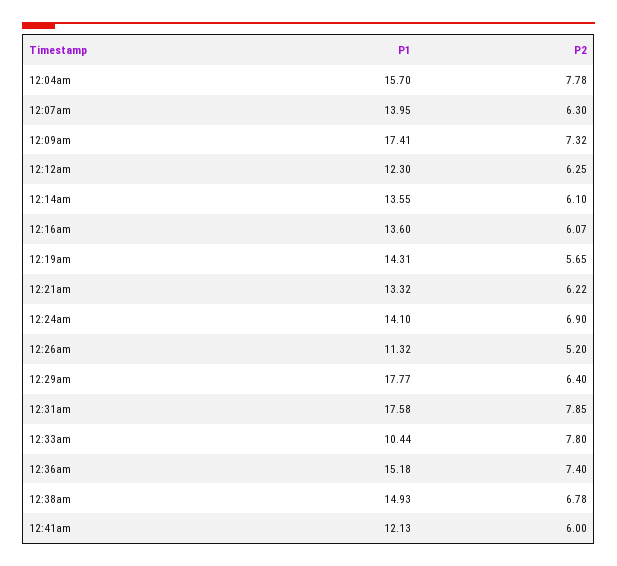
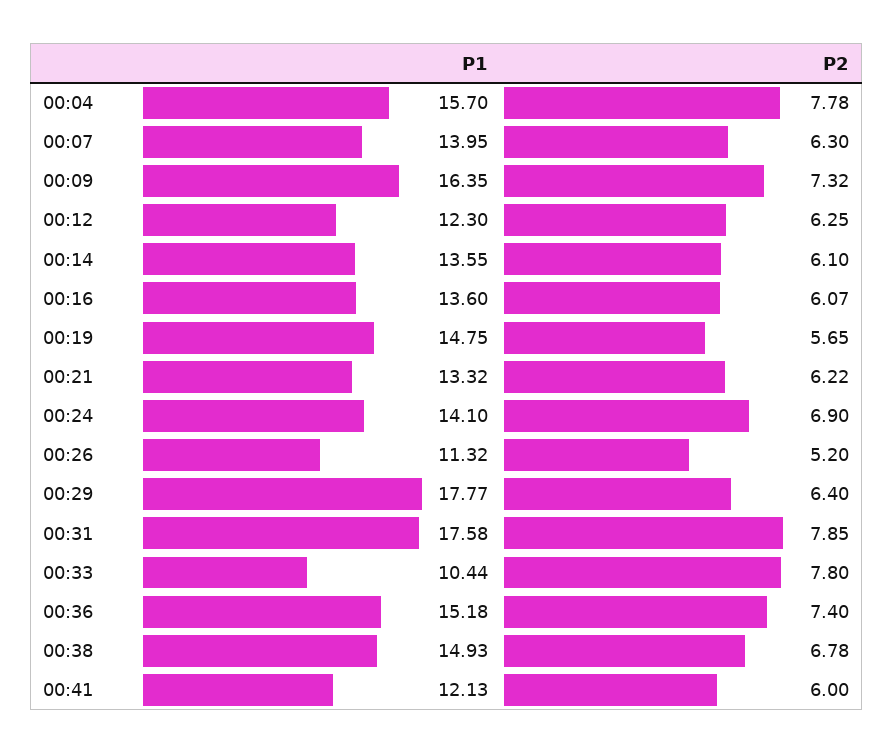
P1, 12:09am: 17.41 -> 16.35
P1, 12:19am: 14.31 -> 14.75

